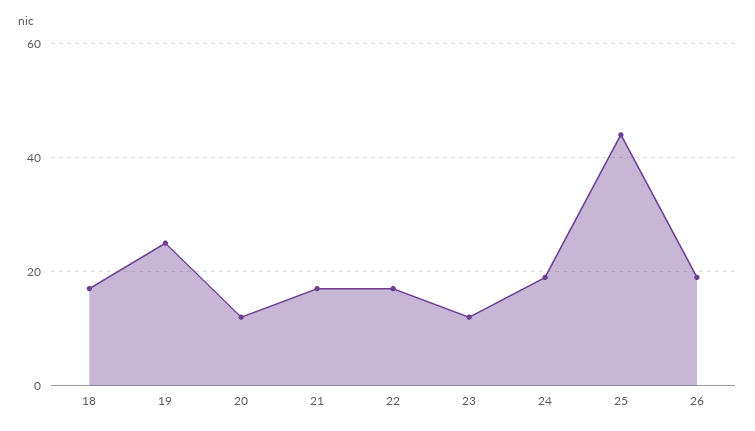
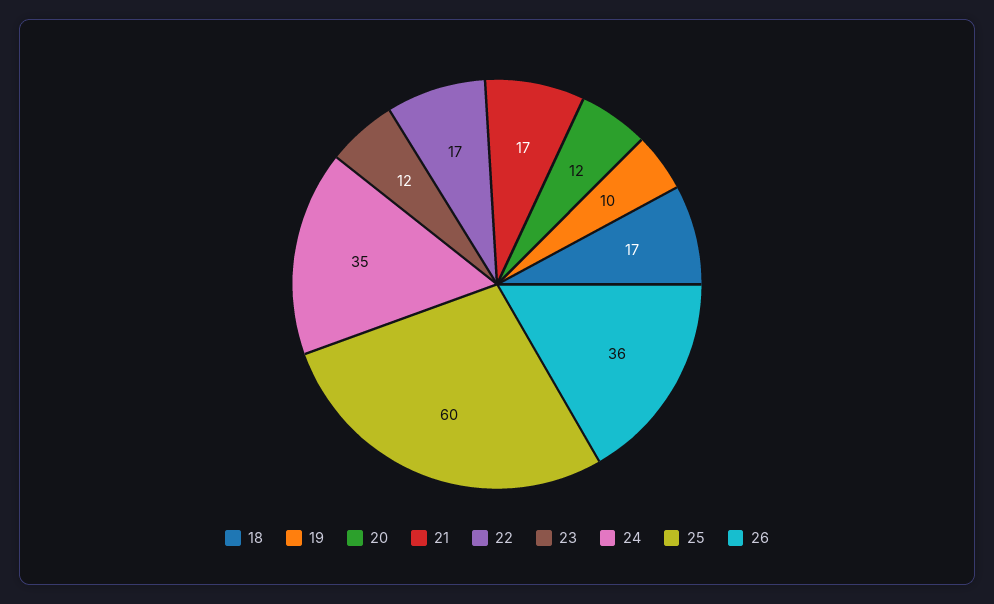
19: 25 -> 10
24: 20 -> 35
25: 45 -> 60
26: 20 -> 36

